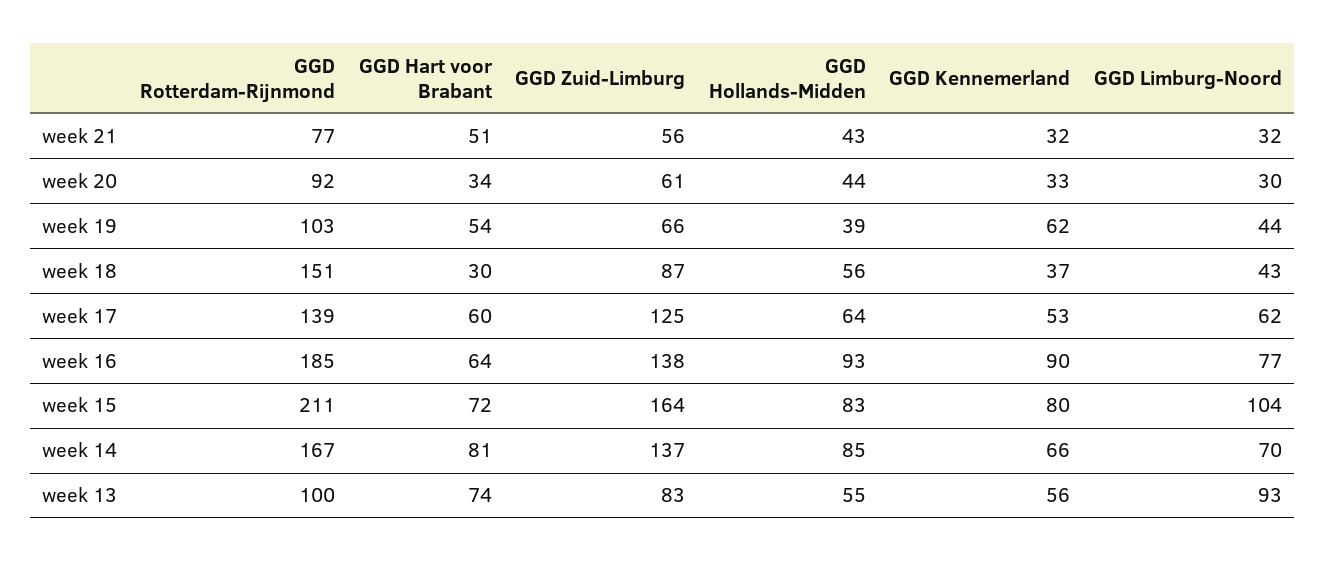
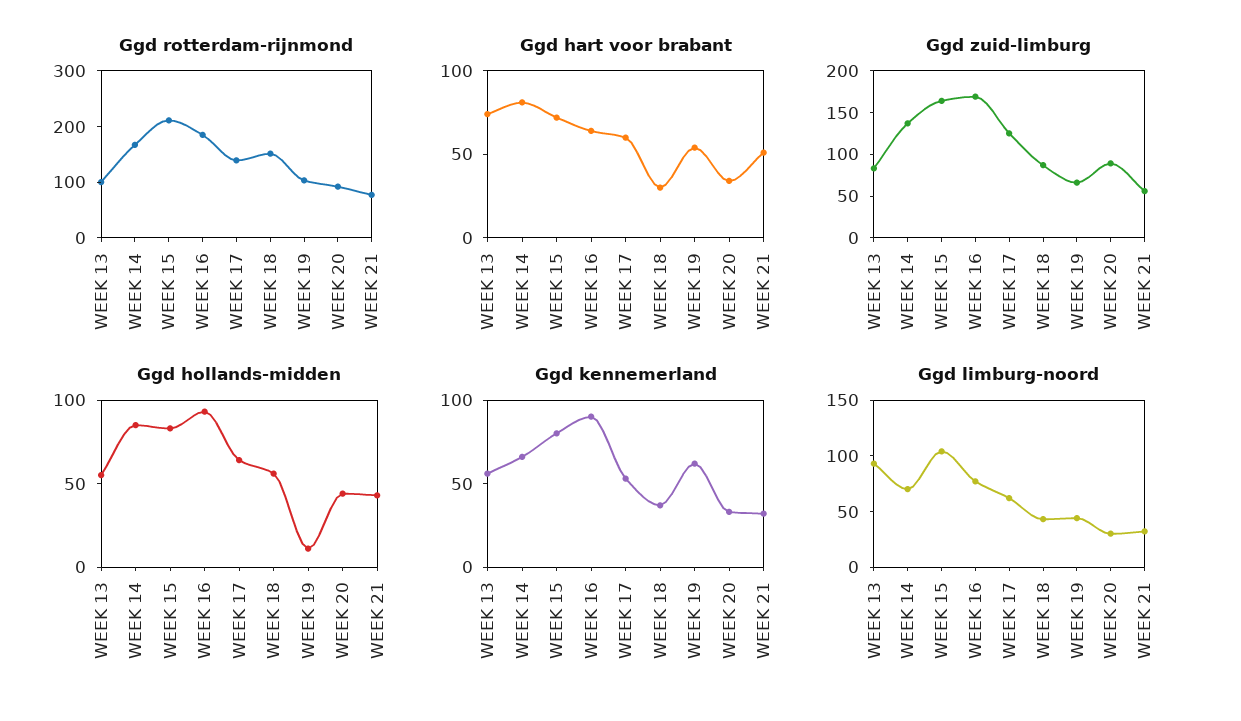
GGD Zuid-Limburg, week 20: 61 -> 90
GGD Hollands-Midden, week 19: 39 -> 10
GGD Zuid-Limburg, week 16: 138 -> 170

